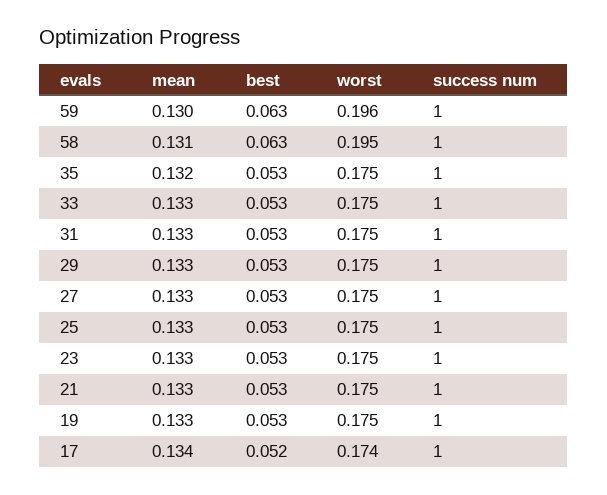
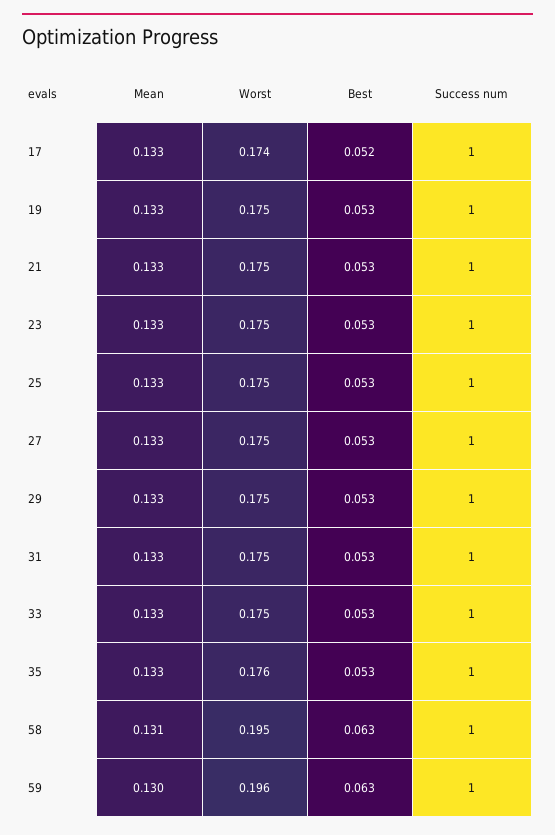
mean, 35: 0.132 -> 0.133
worst, 35: 0.175 -> 0.176
mean, 17: 0.134 -> 0.133

